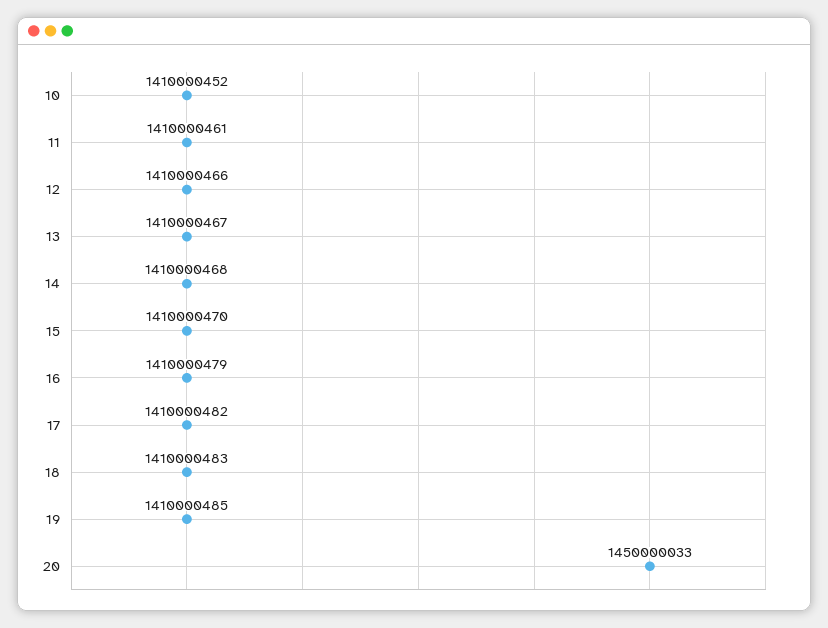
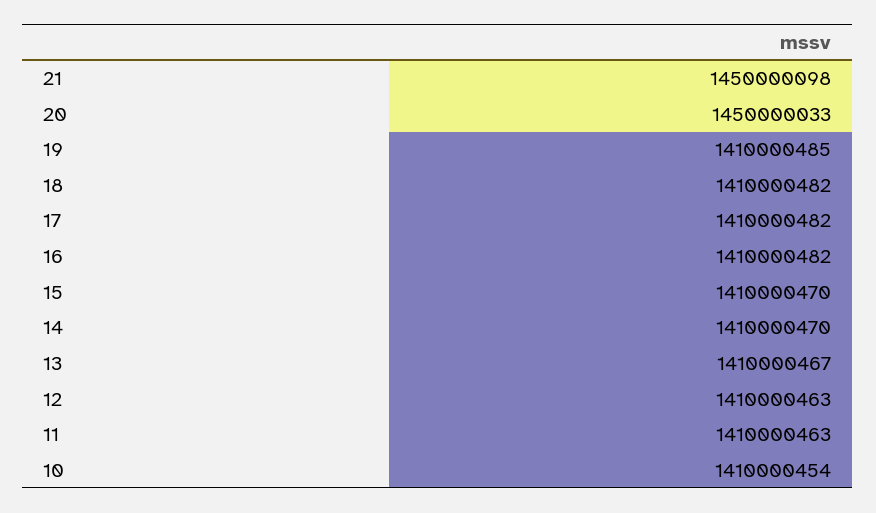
10: 1410000452 -> 1410000454
11: 1410000461 -> 1410000463
12: 1410000466 -> 1410000463
14: 1410000468 -> 1410000470
16: 1410000479 -> 1410000482
18: 1410000483 -> 1410000482
21: none -> 1450000098

